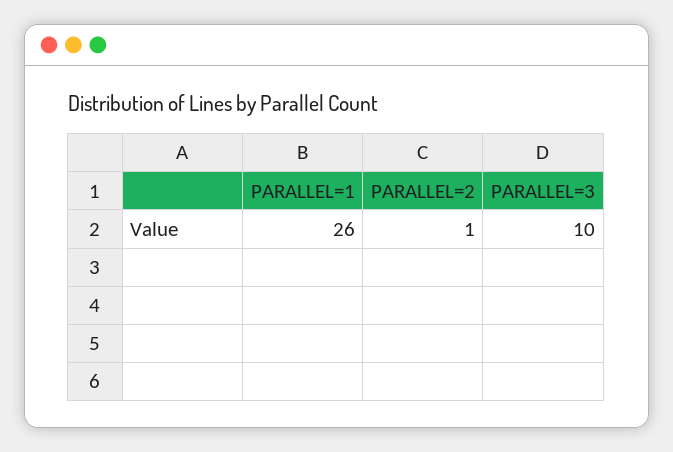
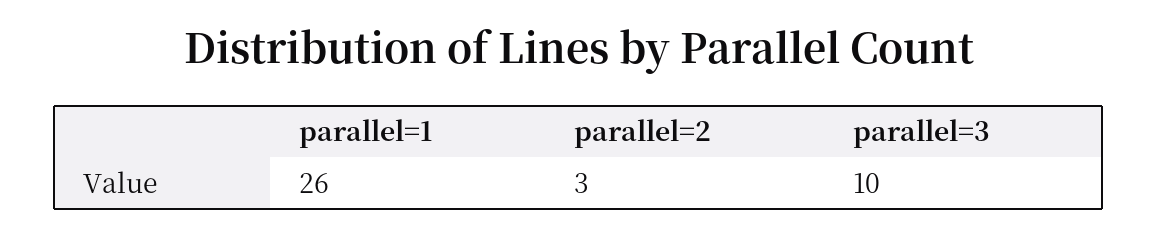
PARALLEL=2: 1 -> 3

